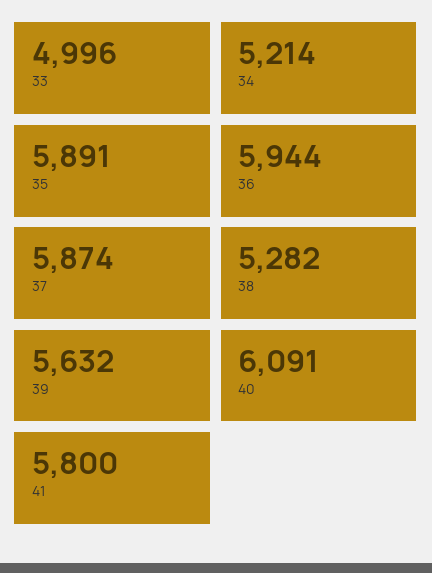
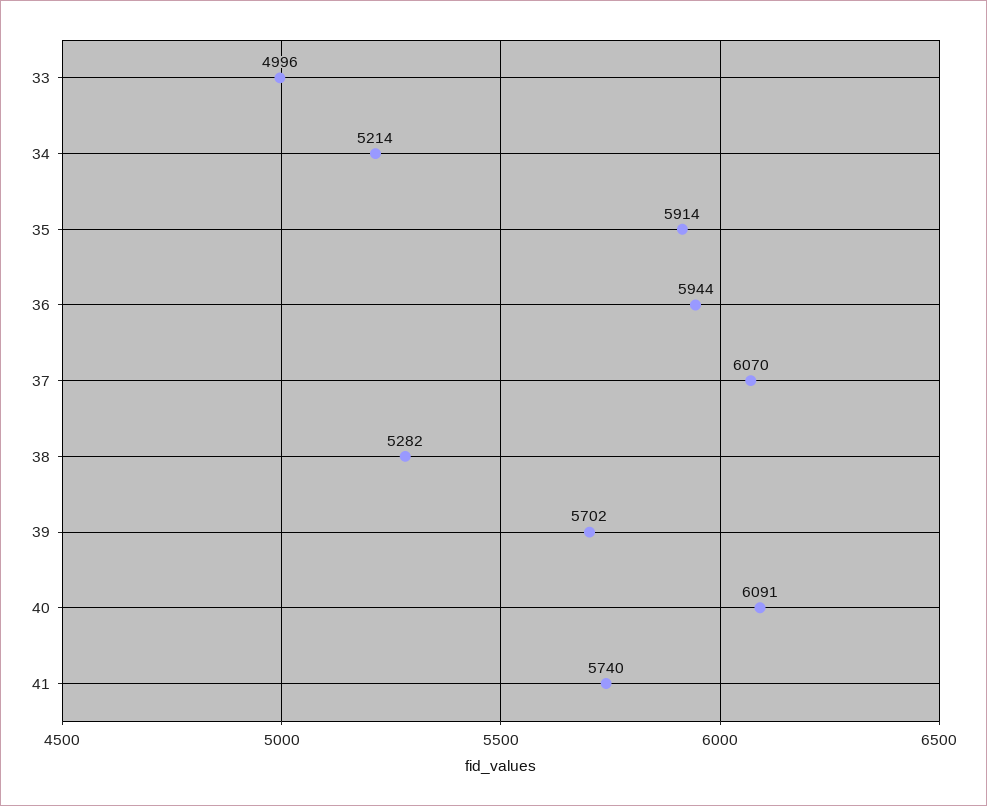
35: 5891 -> 5914
37: 5874 -> 6070
39: 5632 -> 5702
41: 5800 -> 5740

